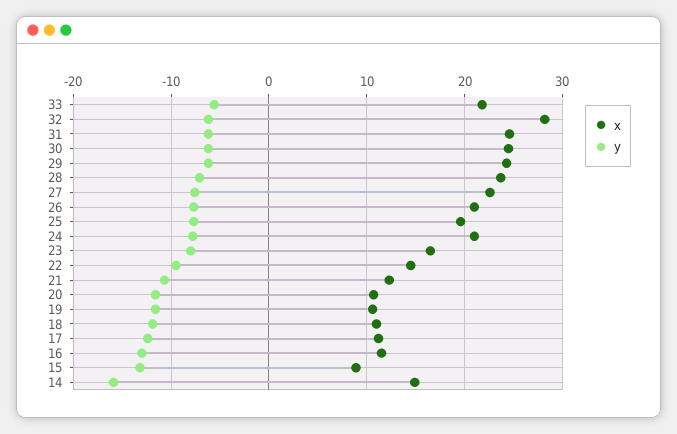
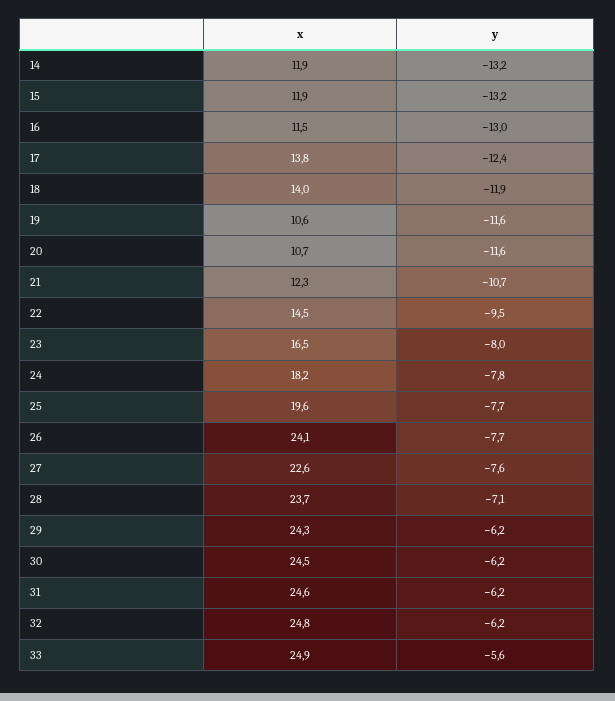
x, 33: 22 -> 24.9
x, 32: 28 -> 24.8
x, 26: 21 -> 24.1
x, 24: 21 -> 18.2
x, 18: 11 -> 14
x, 17: 11 -> 13.8
x, 15: 9 -> 11.9
x, 14: 15 -> 11.9
y, 14: -16 -> -13.2

